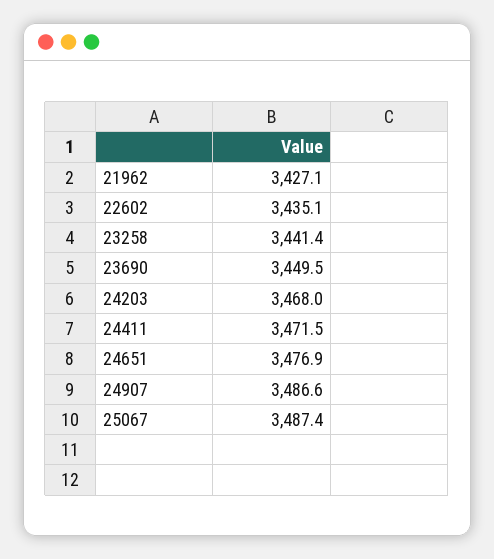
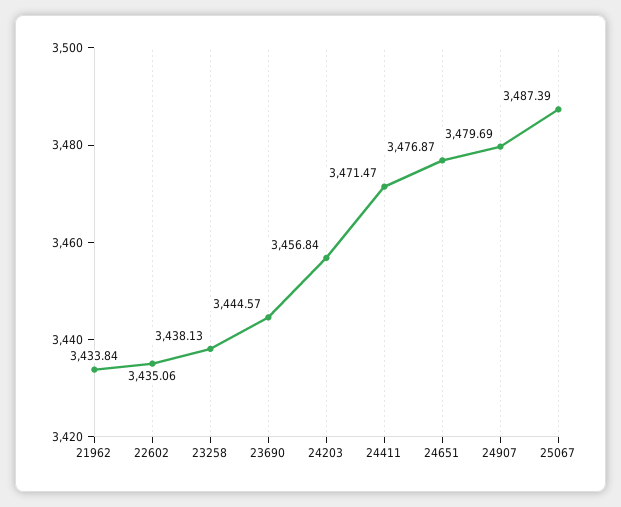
21962: 3427.1 -> 3433.84
23258: 3441.4 -> 3438.13
23690: 3449.5 -> 3444.57
24203: 3468 -> 3456.84
24907: 3486.6 -> 3479.69

